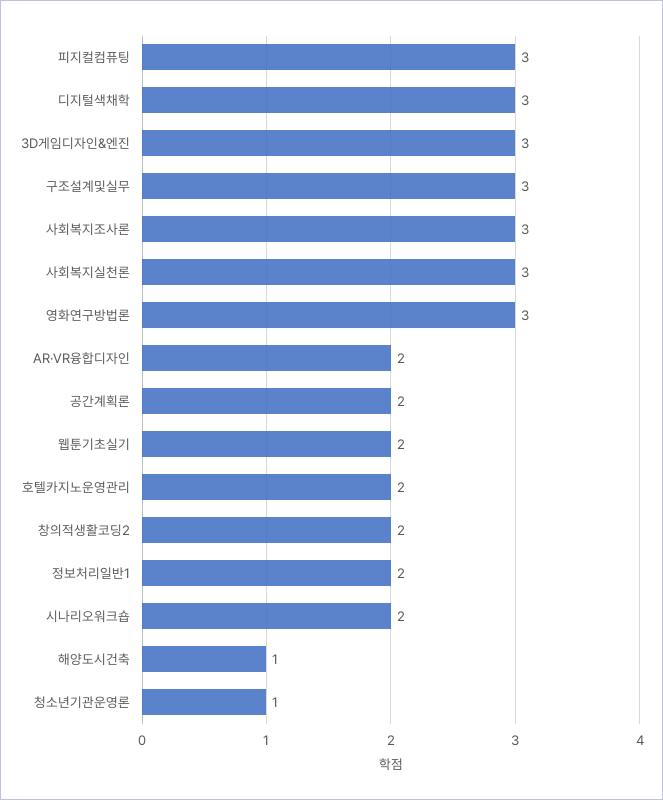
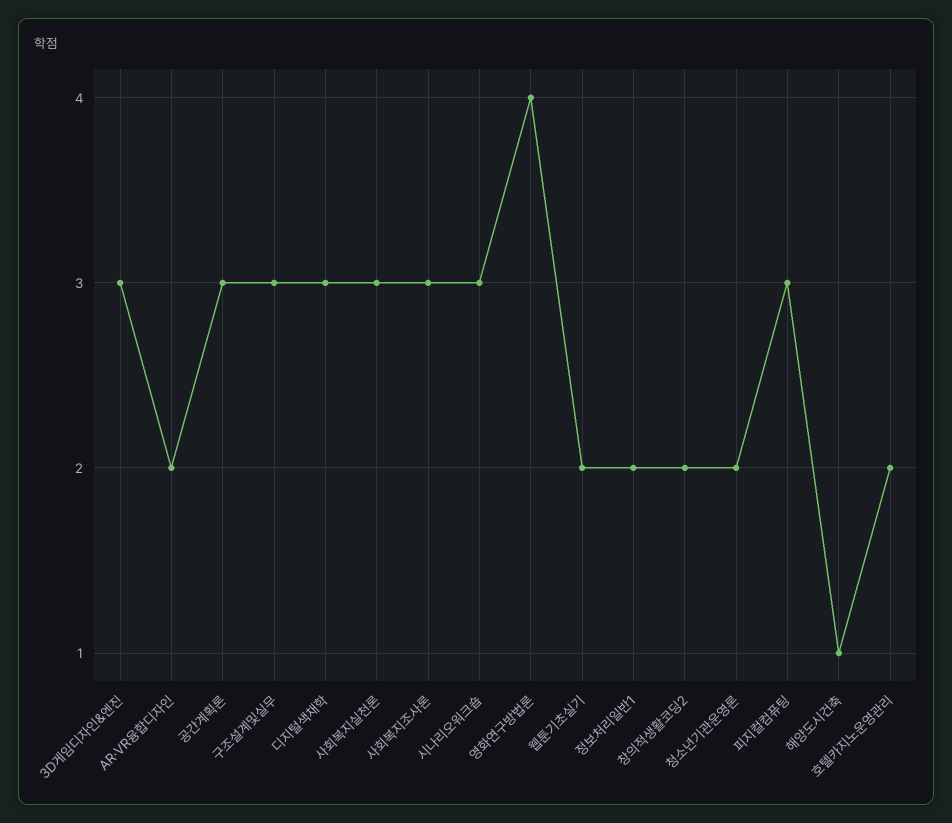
영화연구방법론: 3 -> 4
공간계획론: 2 -> 3
시나리오워크숍: 2 -> 3
청소년기관운영론: 1 -> 2

